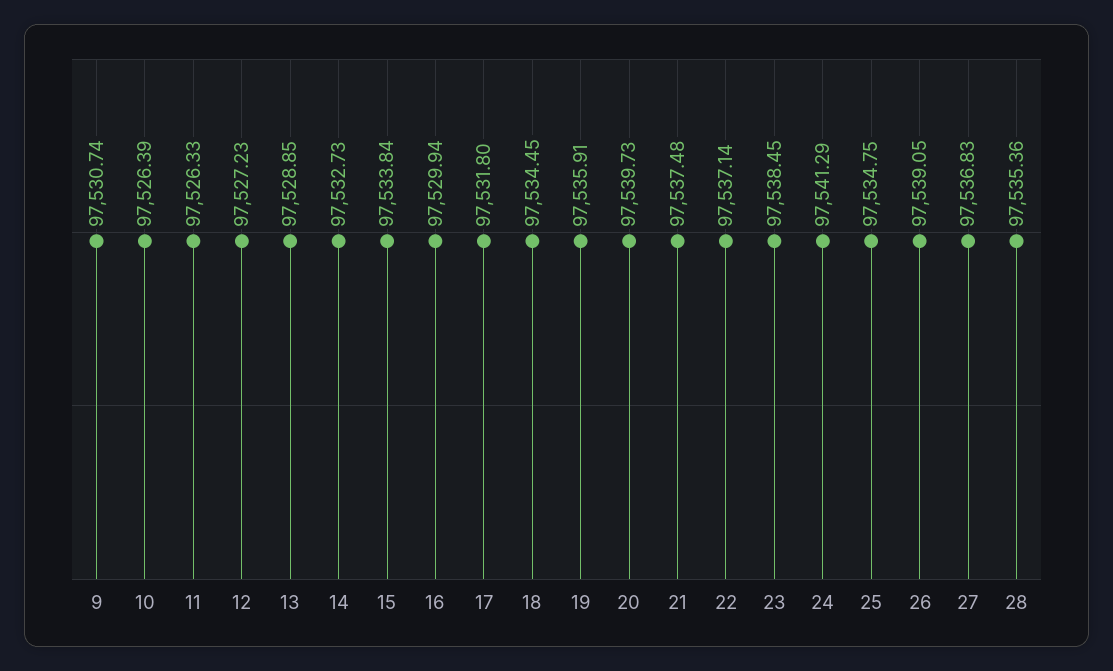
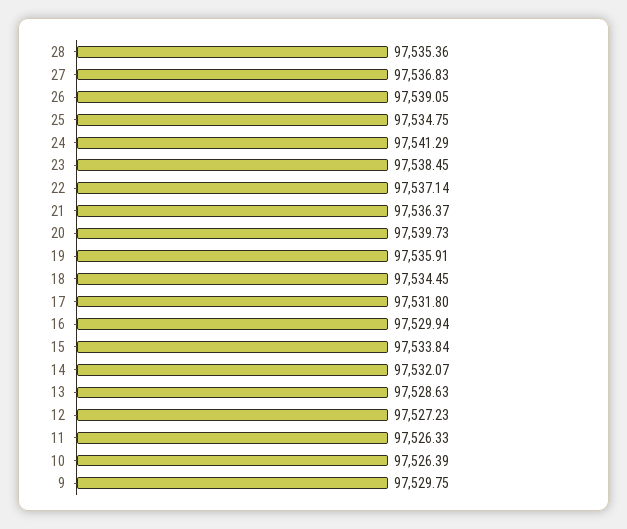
9: 97530.74 -> 97529.75
13: 97528.85 -> 97528.63
14: 97532.73 -> 97532.07
21: 97537.48 -> 97536.37

